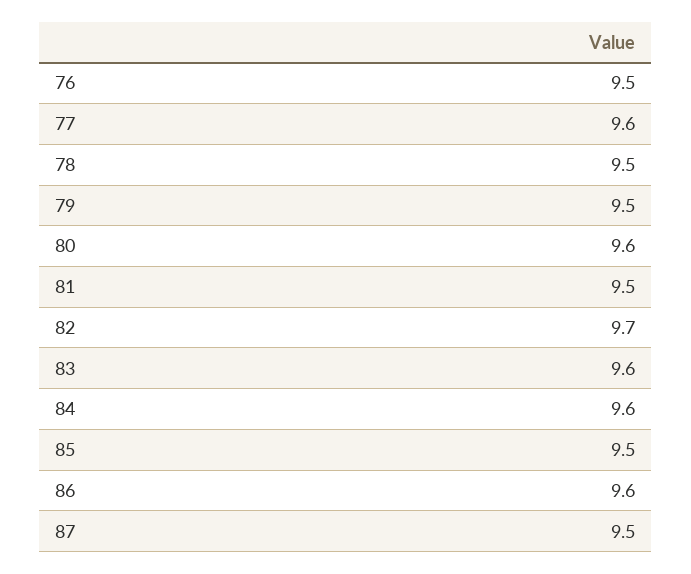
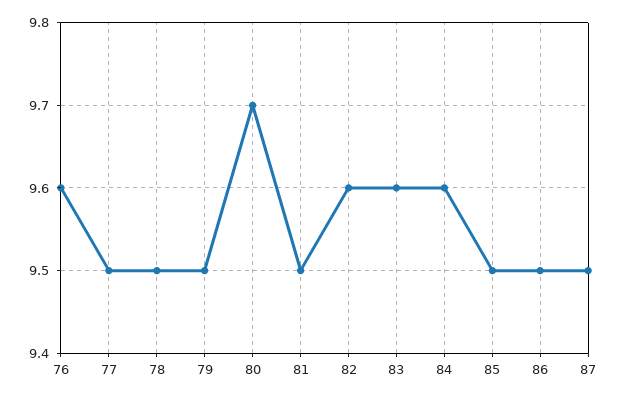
76: 9.5 -> 9.6
77: 9.6 -> 9.5
80: 9.6 -> 9.7
82: 9.7 -> 9.6
86: 9.6 -> 9.5

